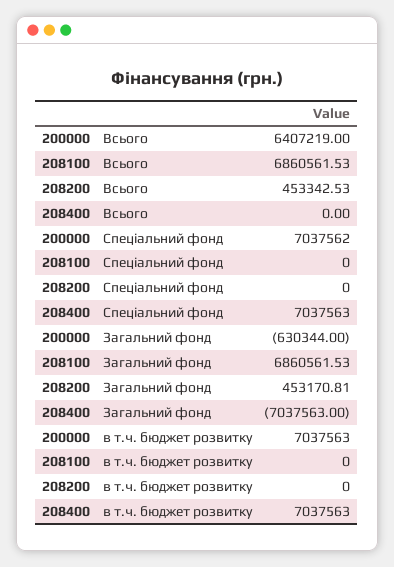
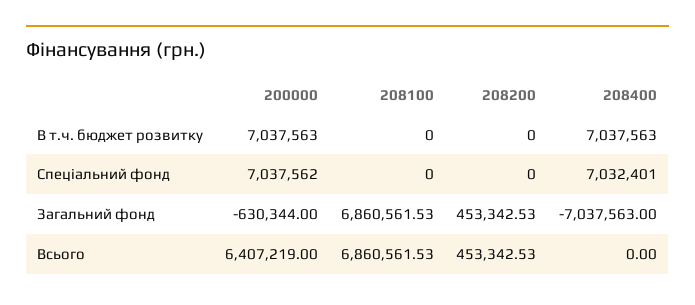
208400, Спеціальний фонд: 7037563 -> 7032401
208200, Загальний фонд: 453170.81 -> 453342.53

